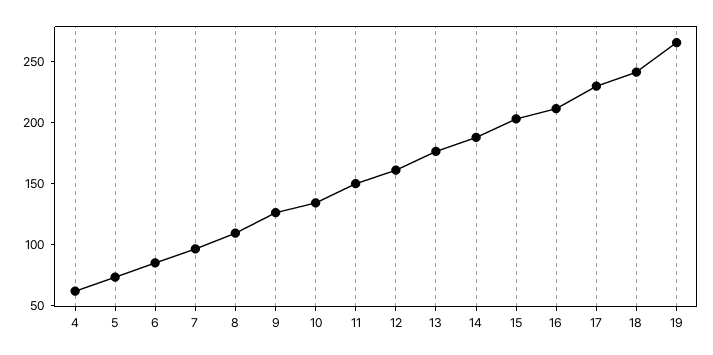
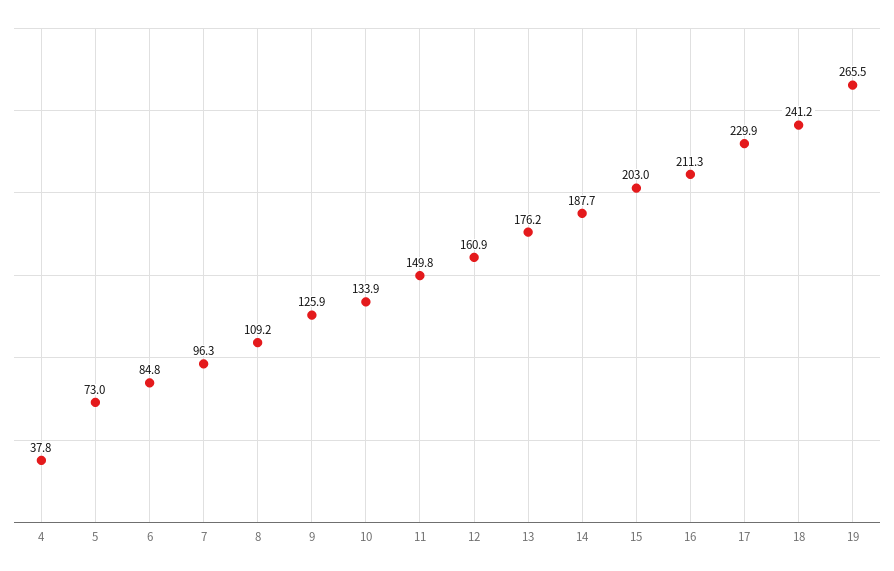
4: 60 -> 37.8

